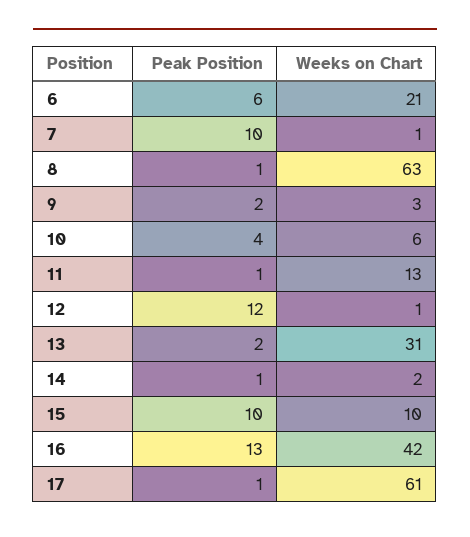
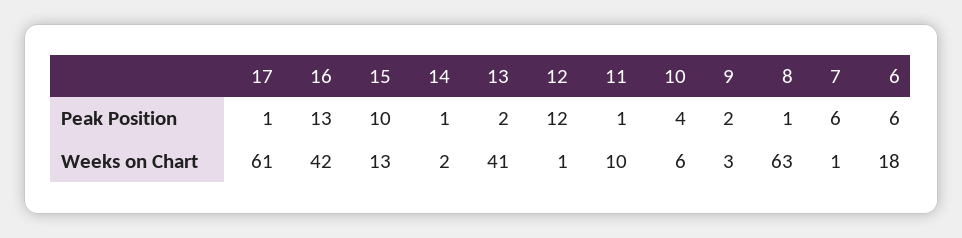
Weeks on Chart, 6: 21 -> 18
Peak Position, 7: 10 -> 6
Weeks on Chart, 11: 13 -> 10
Weeks on Chart, 13: 31 -> 41
Weeks on Chart, 15: 10 -> 13

